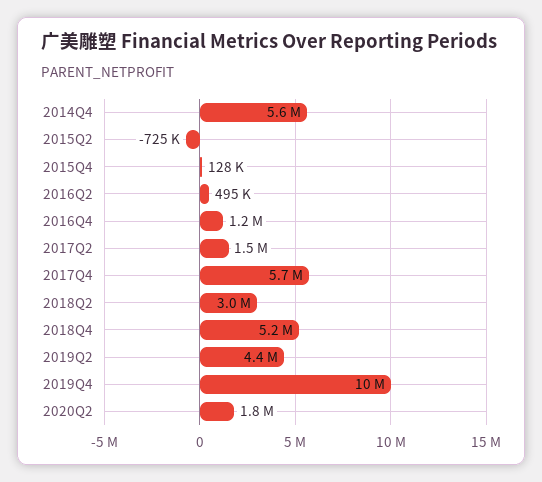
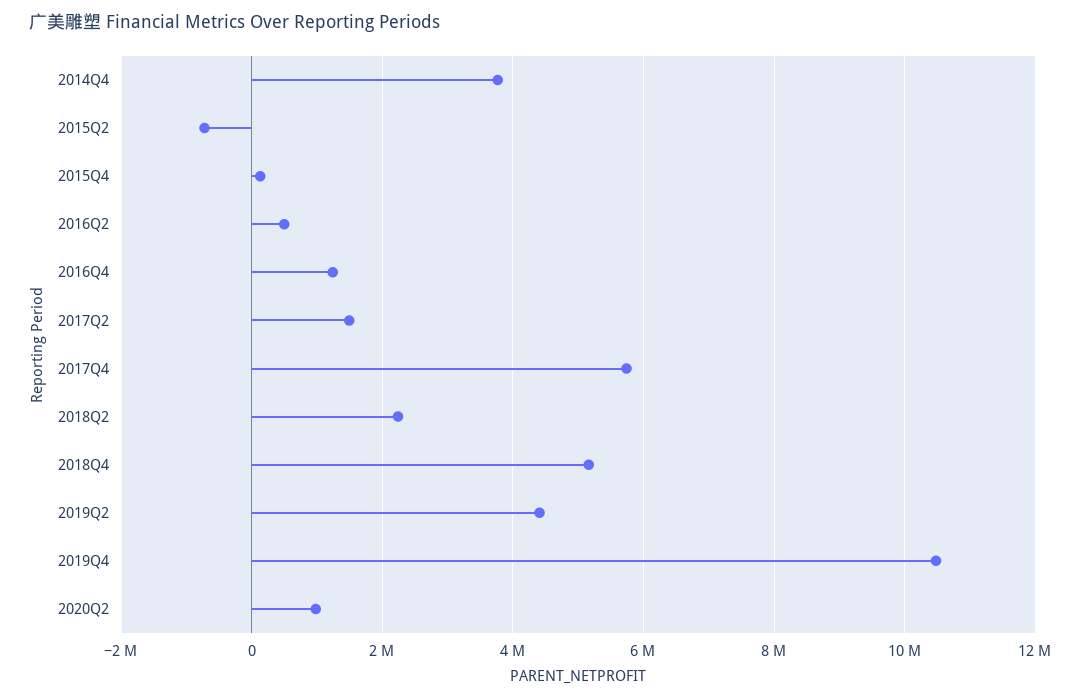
2014Q4: 5600000 -> 3800000
2018Q2: 3000000 -> 2200000
2020Q2: 1800000 -> 1000000

